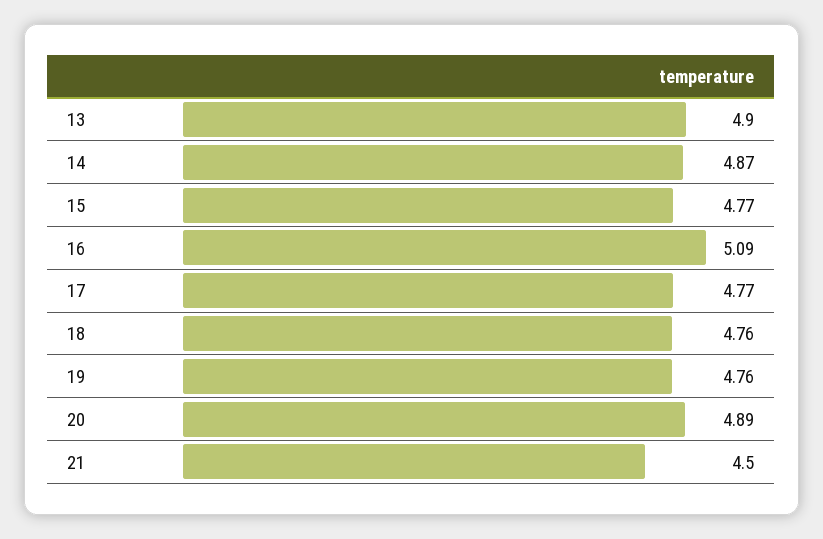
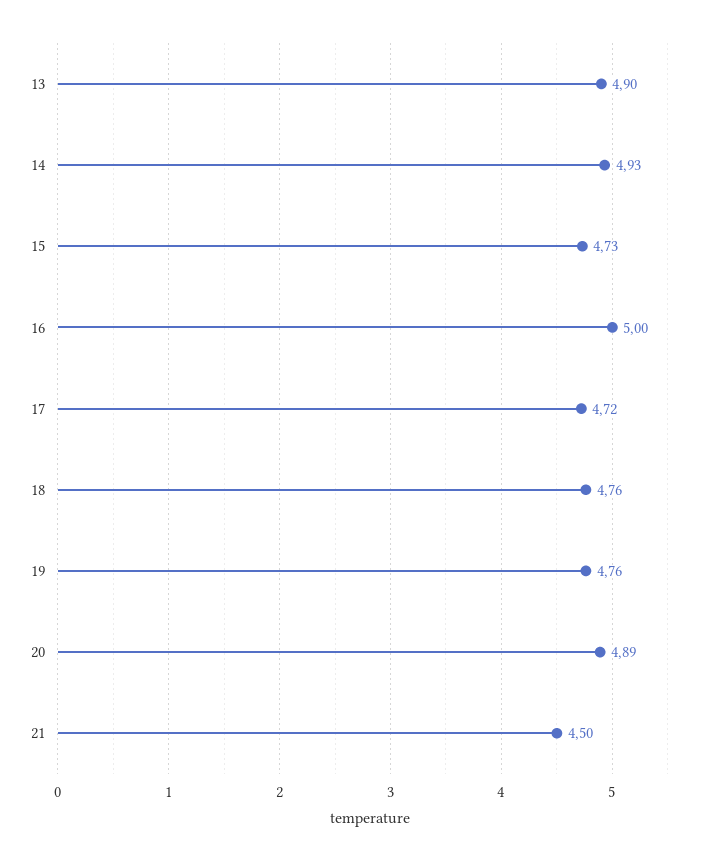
14: 4.87 -> 4.93
15: 4.77 -> 4.73
16: 5.09 -> 5
17: 4.77 -> 4.72

